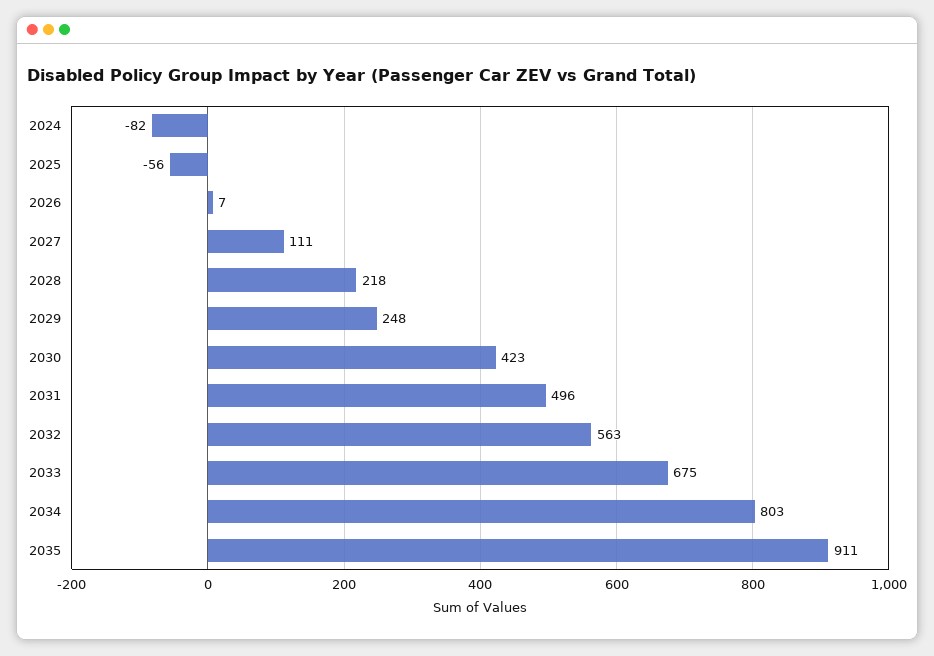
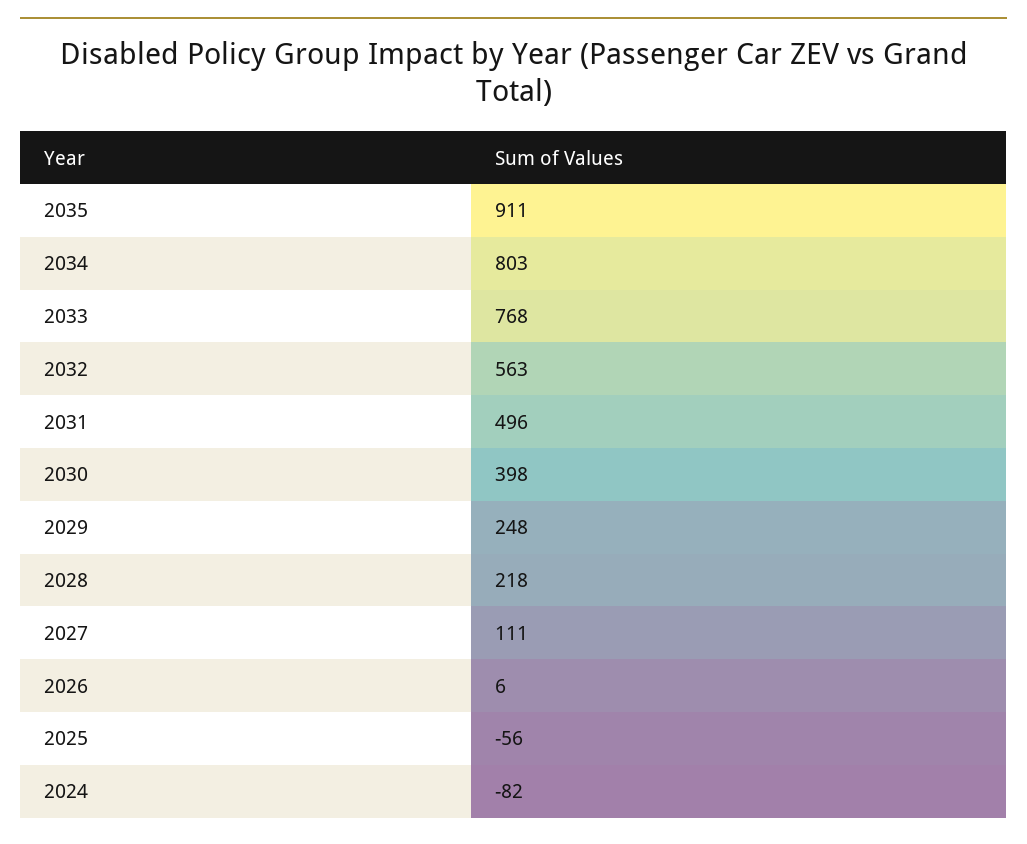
2026: 7 -> 6
2030: 423 -> 398
2033: 675 -> 768

